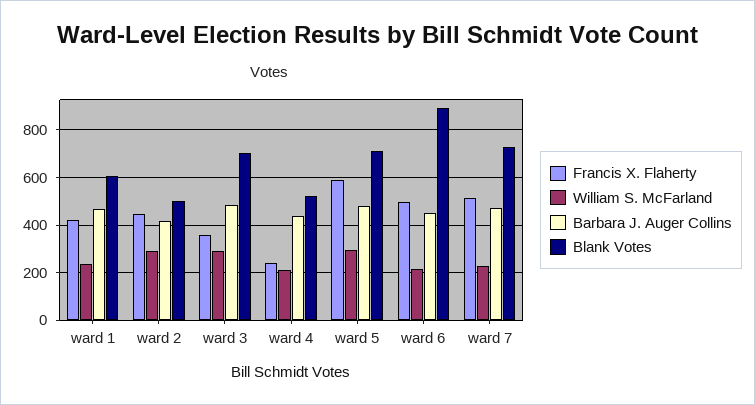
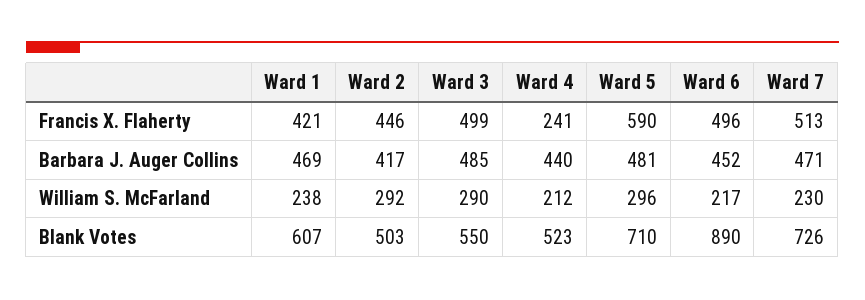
Francis X. Flaherty, ward 3: 350 -> 499
Blank Votes, ward 3: 700 -> 550

